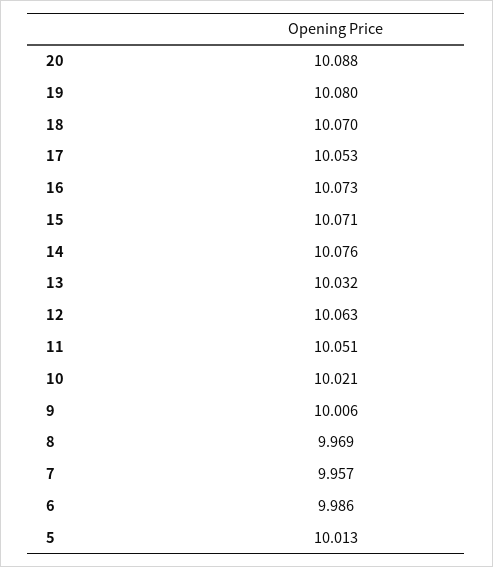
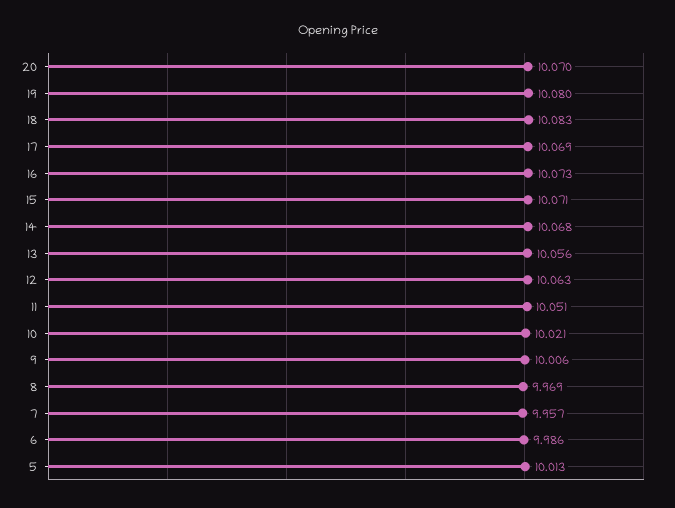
20: 10.088 -> 10.07
18: 10.07 -> 10.083
17: 10.053 -> 10.069
14: 10.076 -> 10.068
13: 10.032 -> 10.056

